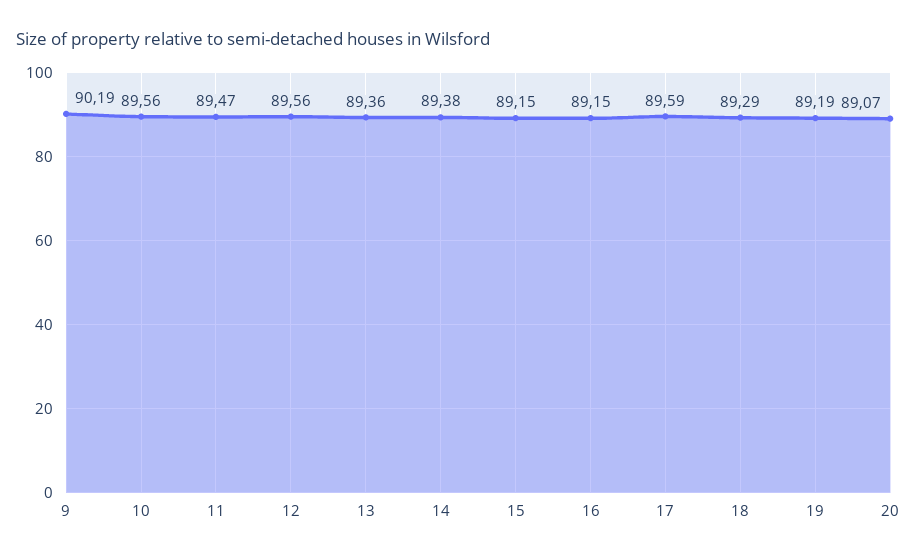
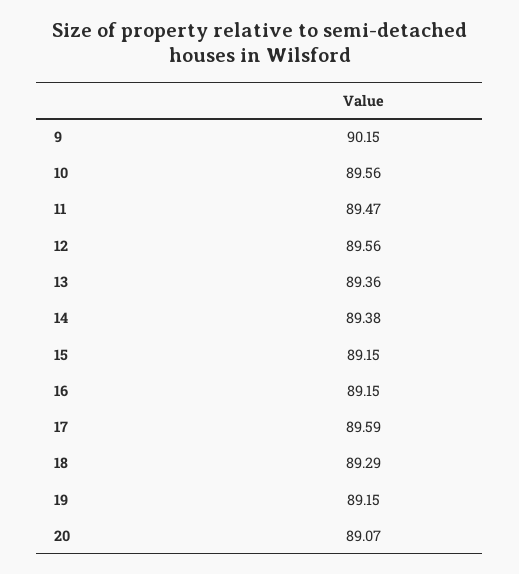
9: 90.19 -> 90.15
19: 89.19 -> 89.15

